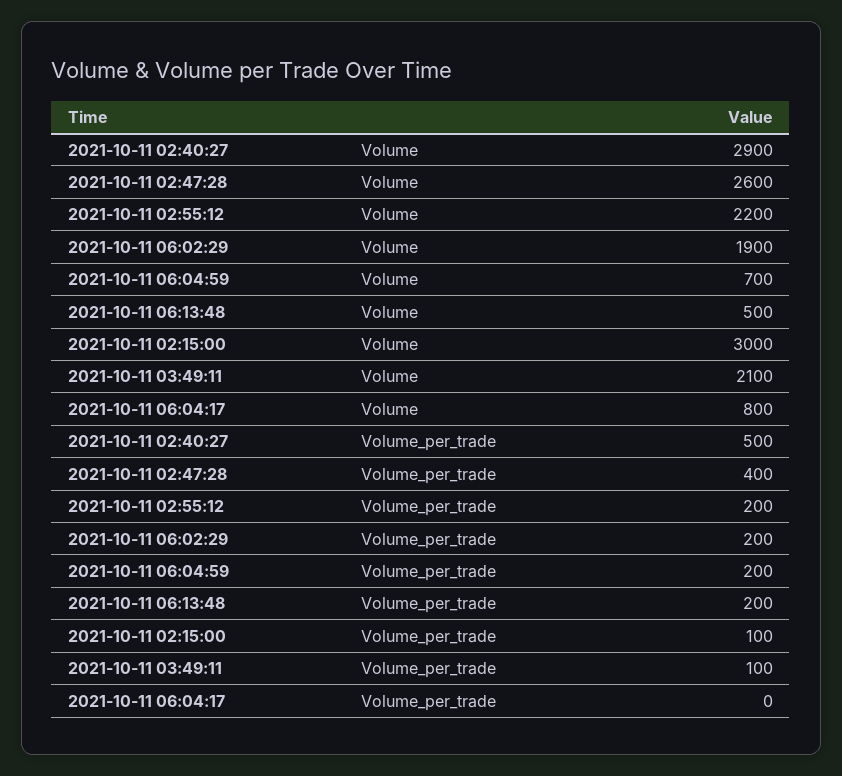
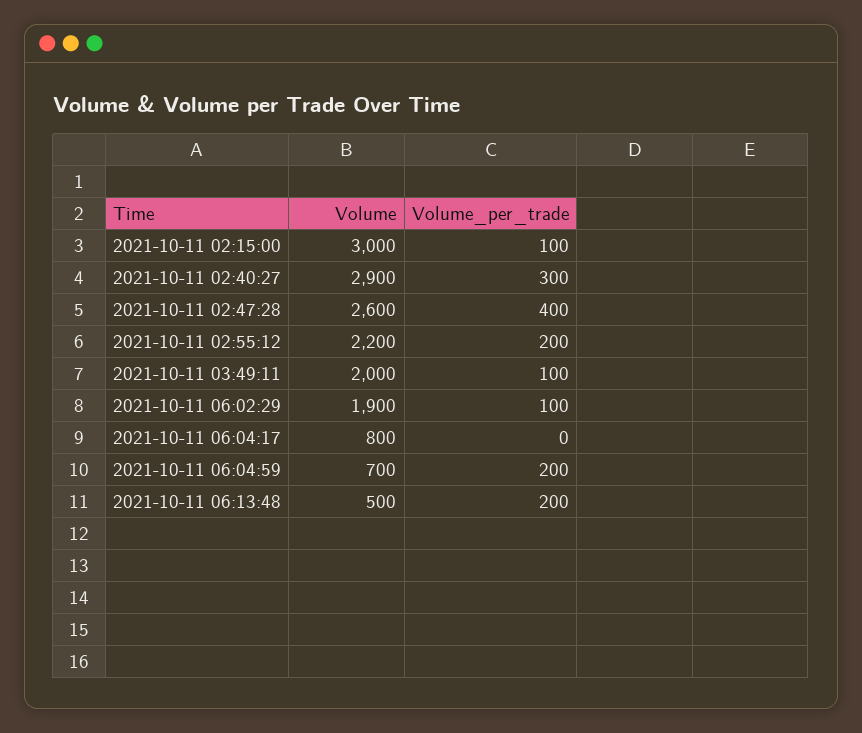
2021-10-11 03:49:11, Volume: 2100 -> 2000
2021-10-11 02:40:27, Volume_per_trade: 500 -> 300
2021-10-11 06:02:29, Volume_per_trade: 200 -> 100

